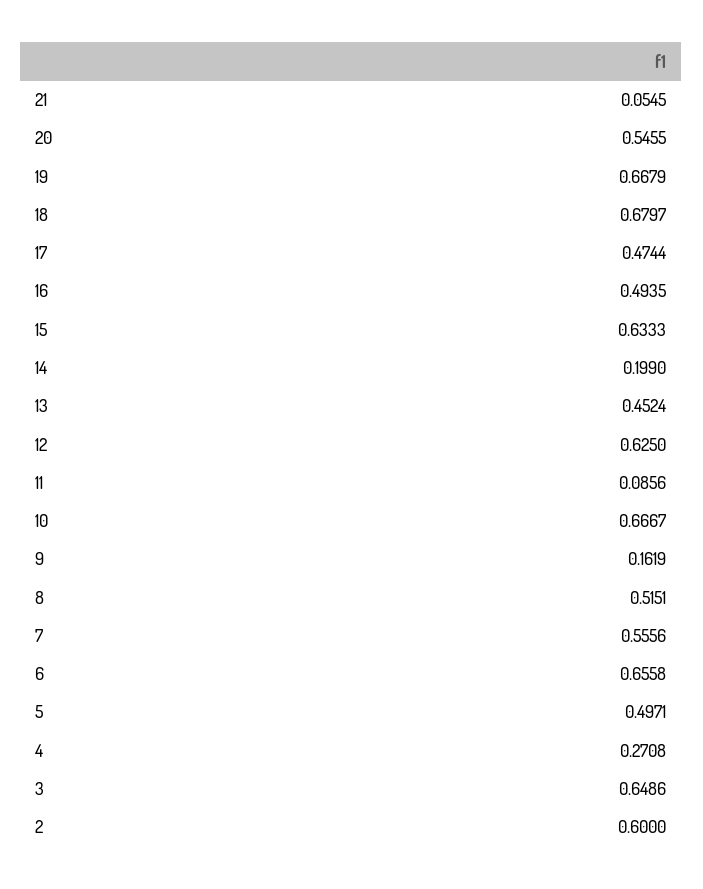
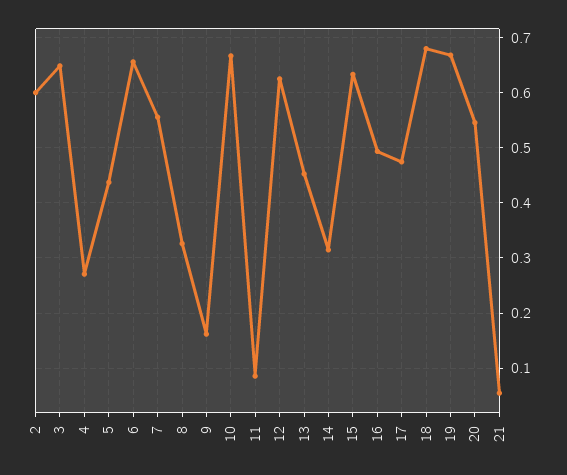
14: 0.199 -> 0.32
8: 0.5151 -> 0.32
5: 0.4971 -> 0.44

